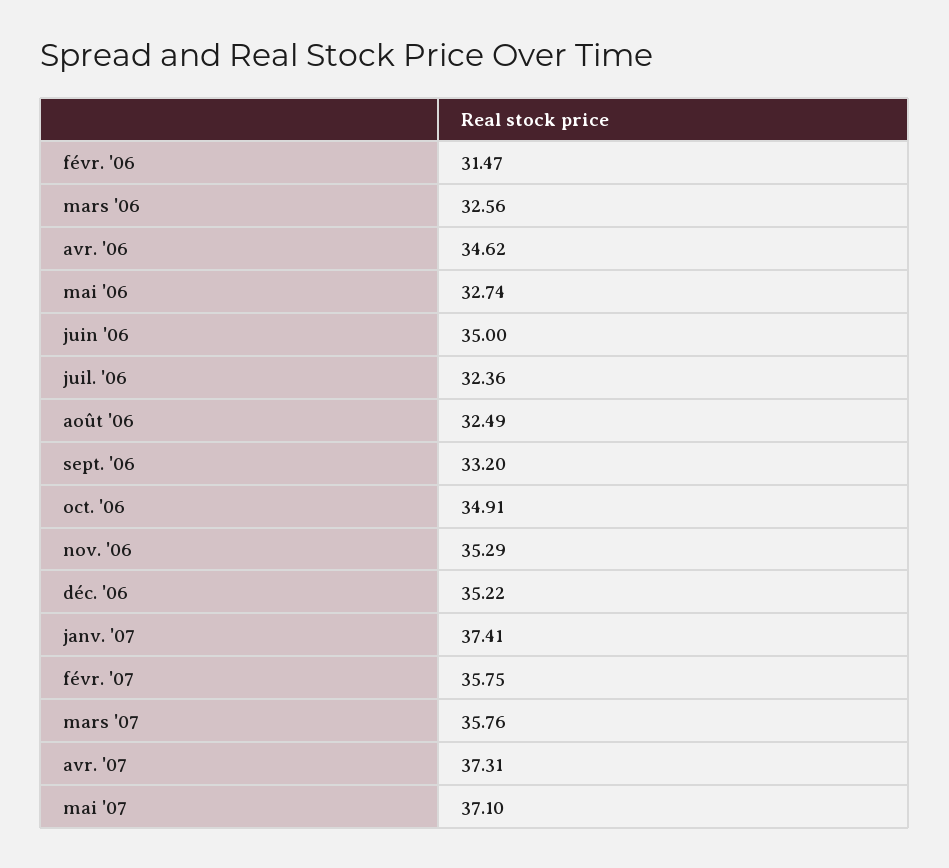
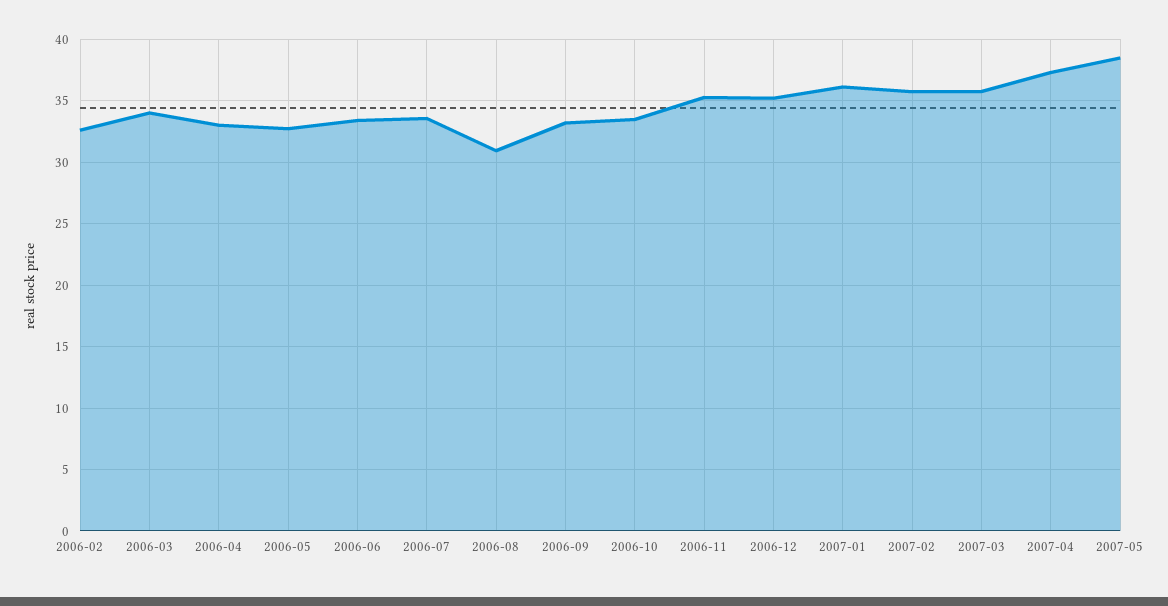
févr. '06: 31.47 -> 32.5
mars '06: 32.56 -> 34
avr. '06: 34.62 -> 33
juin '06: 35 -> 33.5
juil. '06: 32.36 -> 33.5
août '06: 32.49 -> 31
oct. '06: 34.91 -> 33.5
janv. '07: 37.41 -> 36
mai '07: 37.1 -> 38.5

